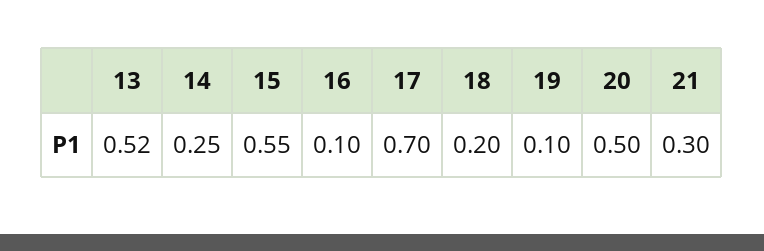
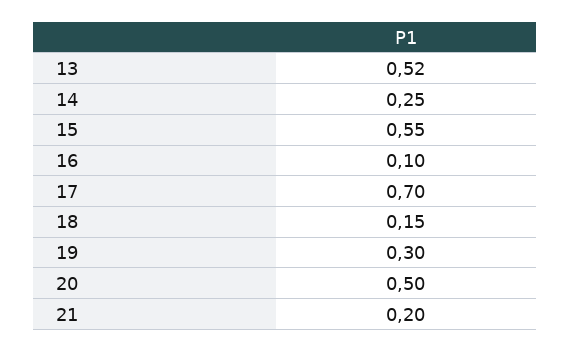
18: 0.2 -> 0.15
19: 0.1 -> 0.3
21: 0.3 -> 0.2

